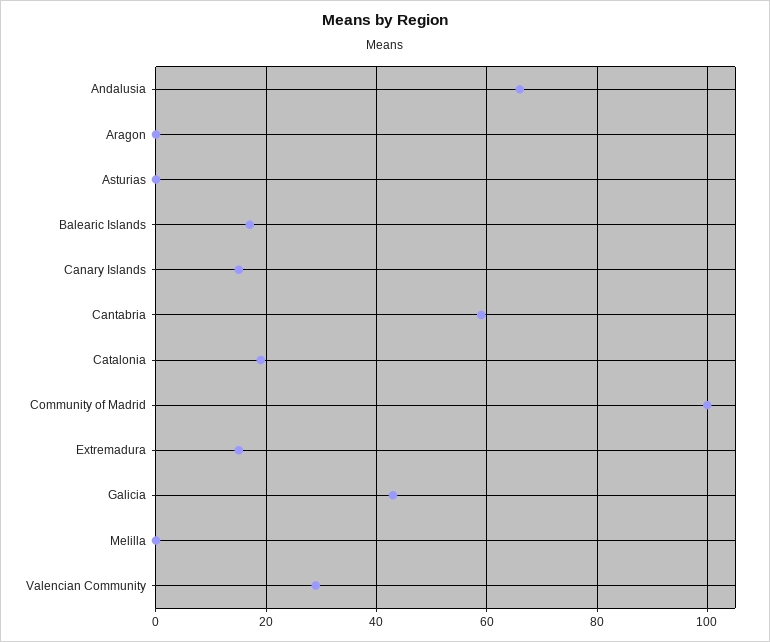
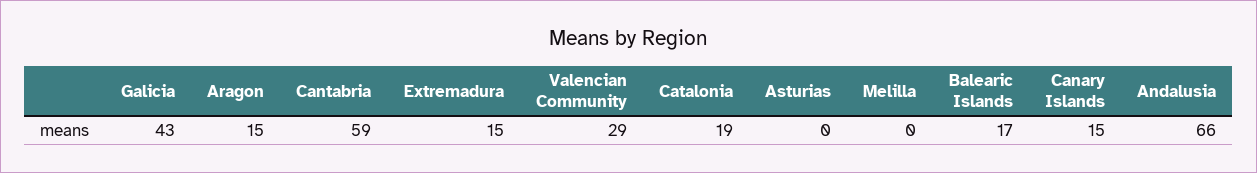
Aragon: 0 -> 15
Community of Madrid: 100 -> none

